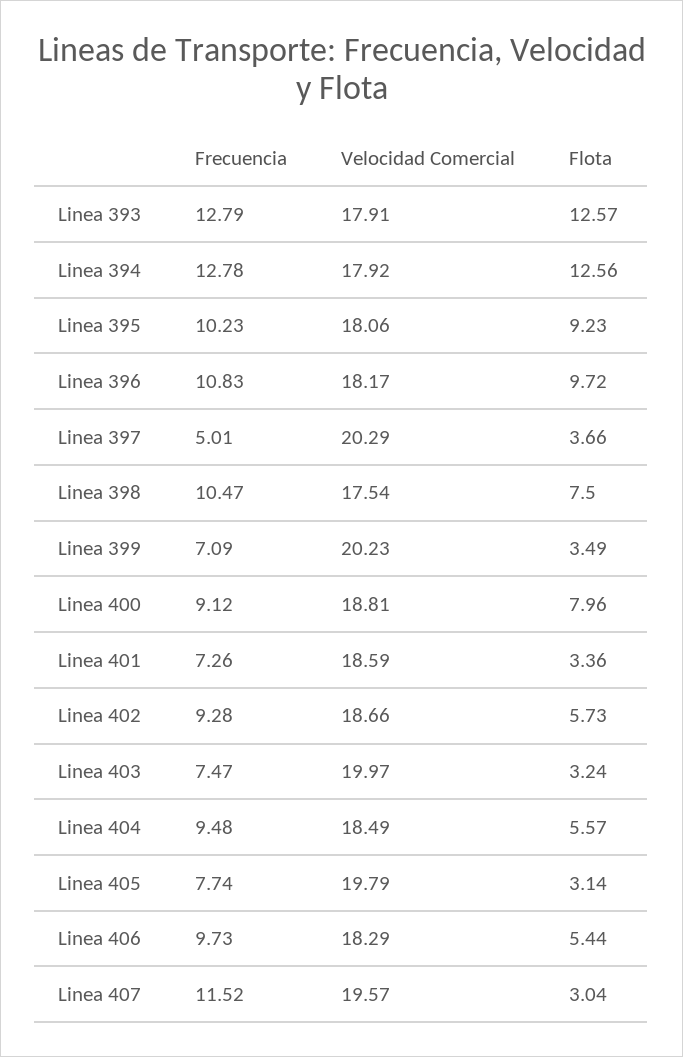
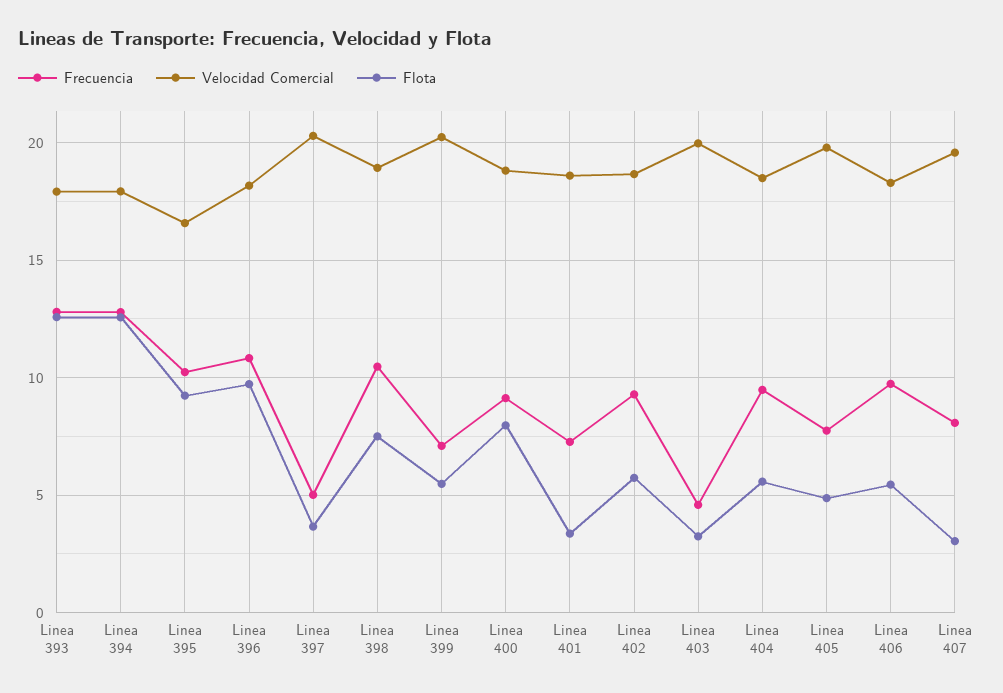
Velocidad Comercial, Linea 395: 18.06 -> 16.5
Velocidad Comercial, Linea 398: 17.54 -> 19
Flota, Linea 399: 3.49 -> 5.5
Frecuencia, Linea 403: 7.47 -> 4.5
Flota, Linea 405: 3.14 -> 5
Frecuencia, Linea 407: 11.52 -> 8

